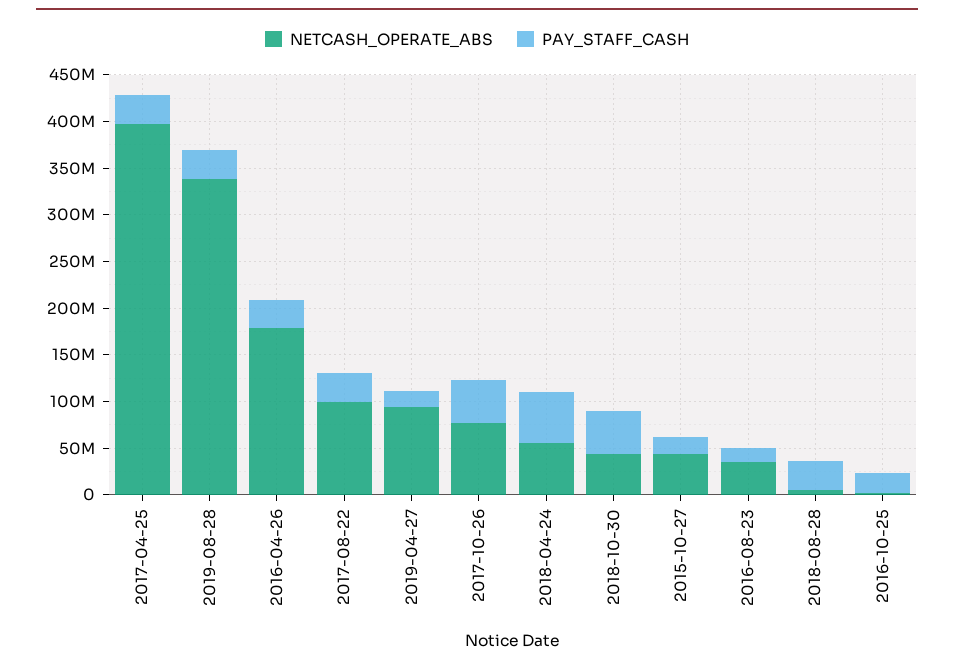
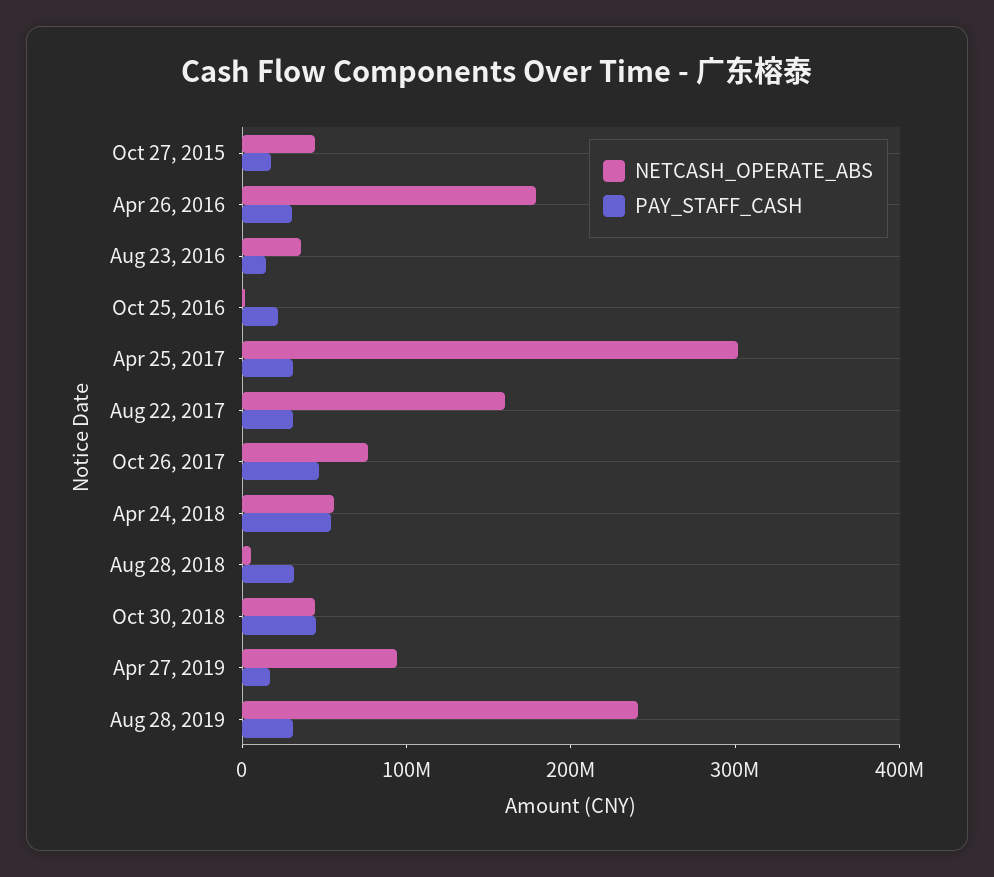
NETCASH_OPERATE_ABS, 2017-04-25: 400000000 -> 300000000
NETCASH_OPERATE_ABS, 2019-08-28: 340000000 -> 240000000
NETCASH_OPERATE_ABS, 2017-08-22: 100000000 -> 160000000

